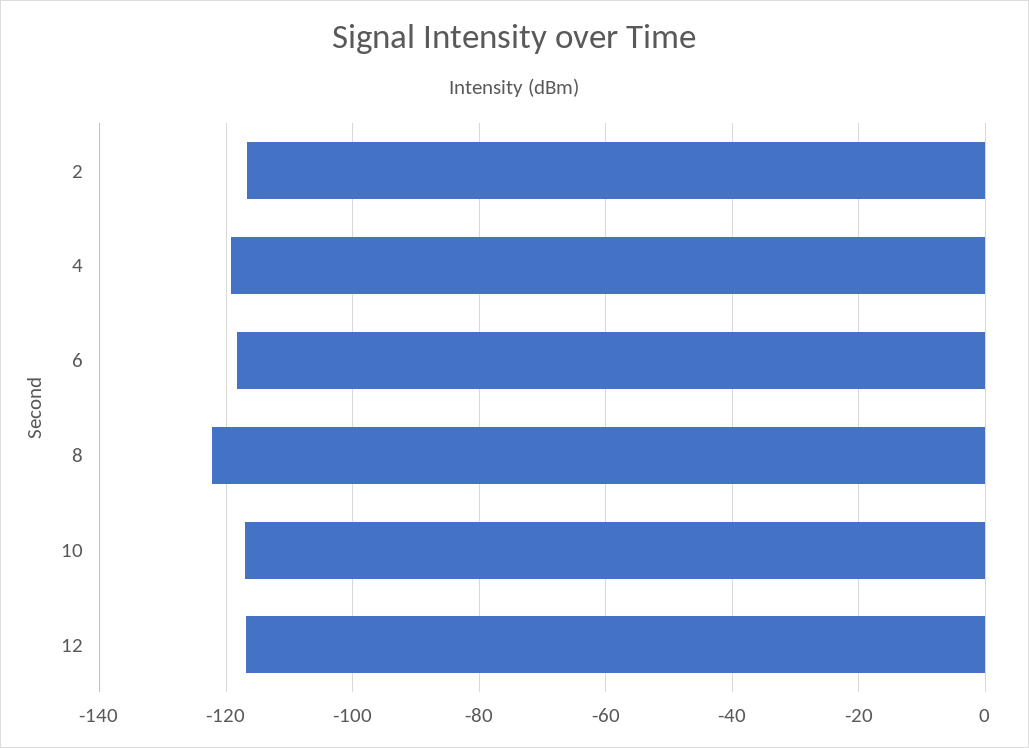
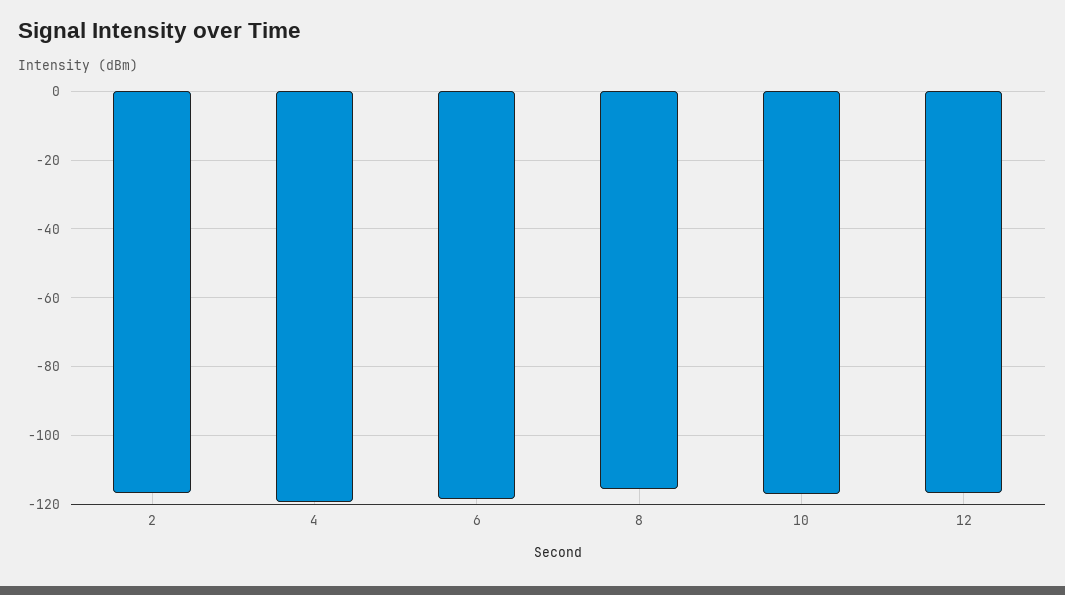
8: -122 -> -116

